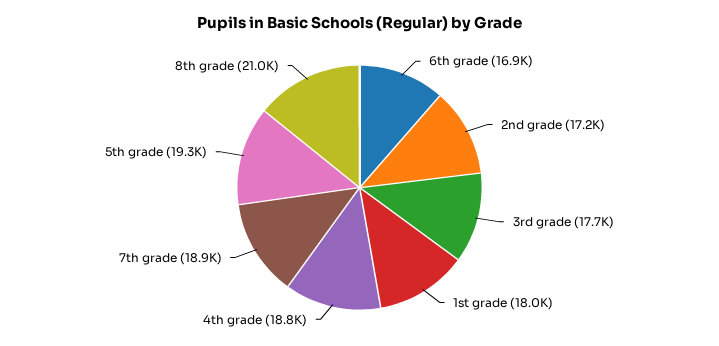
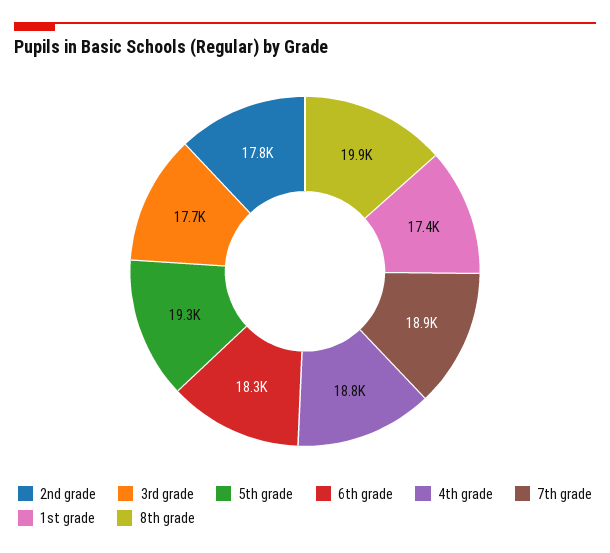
6th grade: 16900 -> 18300
2nd grade: 17200 -> 17800
1st grade: 18000 -> 17400
8th grade: 21000 -> 19900

